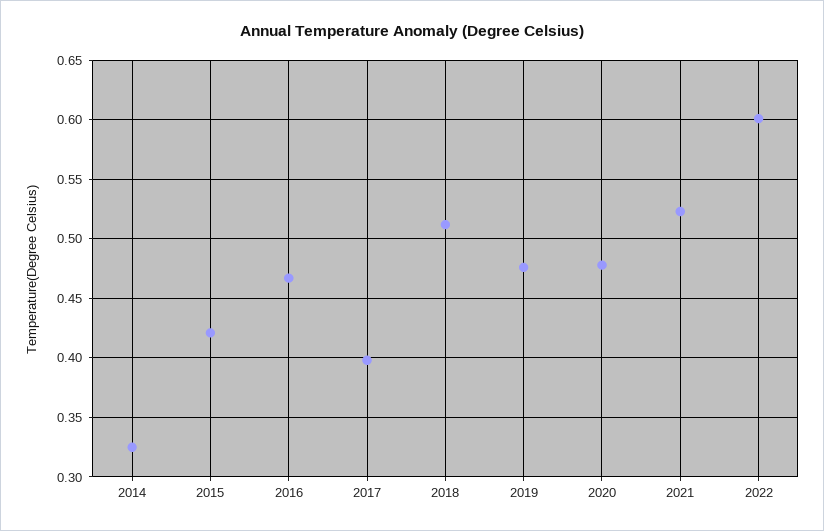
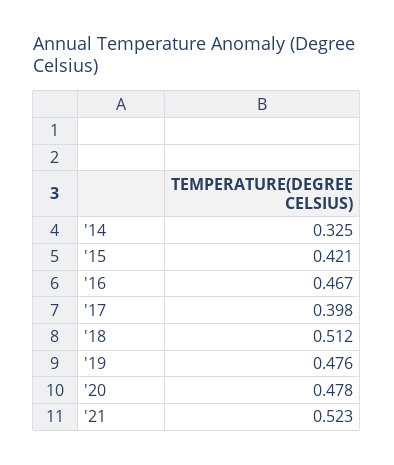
2022: 0.6 -> none

